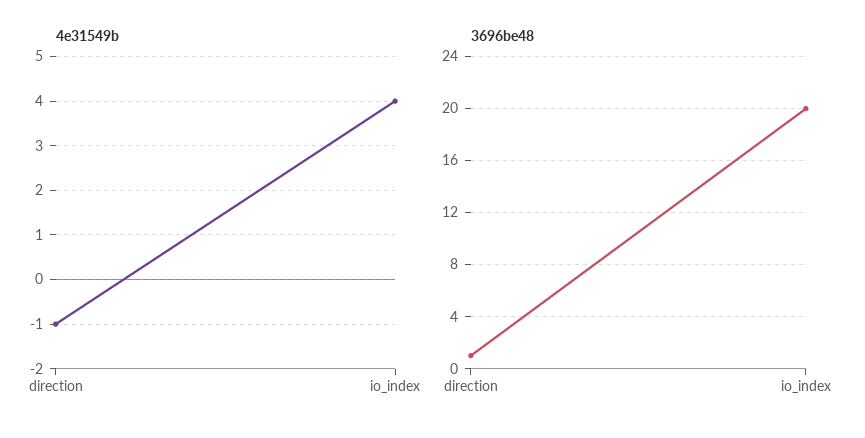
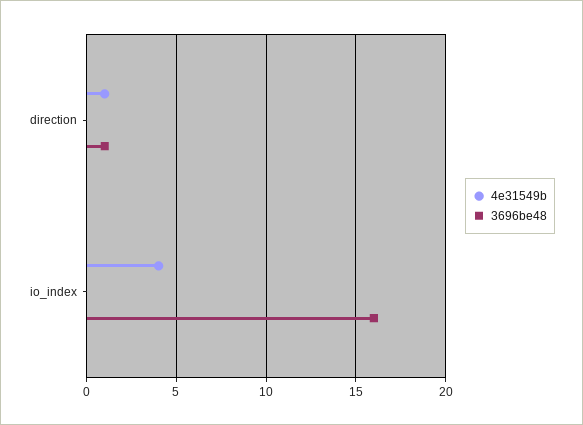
4e31549b, direction: -1 -> 1
3696be48, io_index: 20 -> 16

